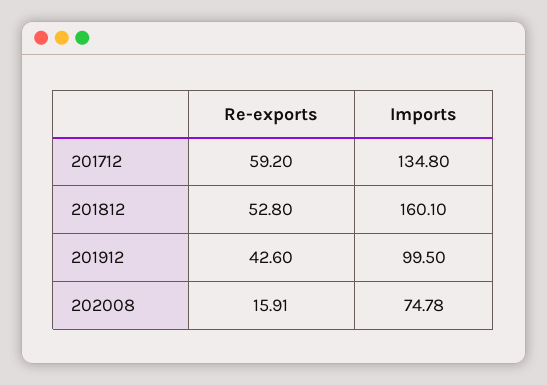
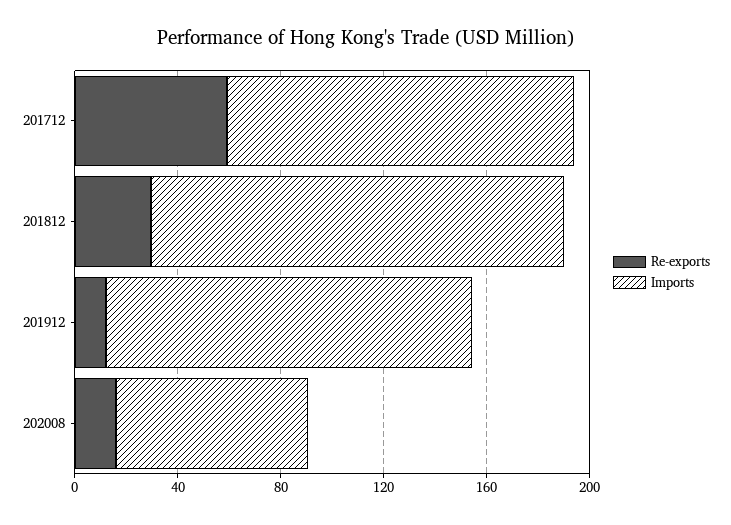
Re-exports, 201812: 52.8 -> 30
Re-exports, 201912: 42.6 -> 10
Imports, 201912: 99.5 -> 140

